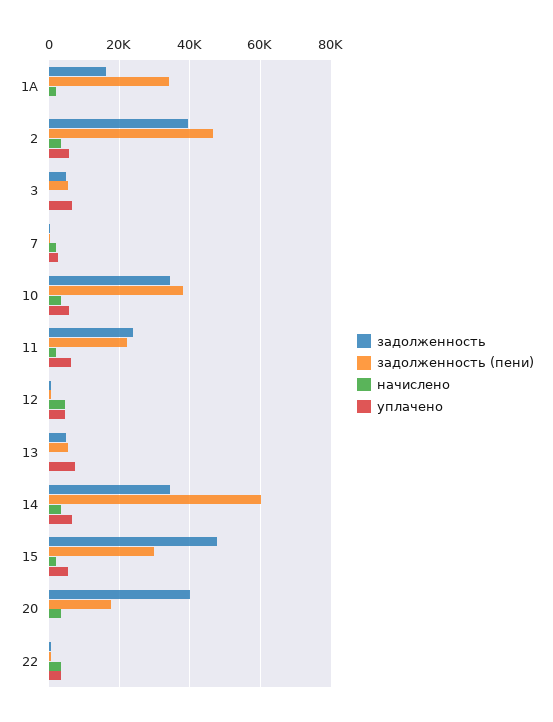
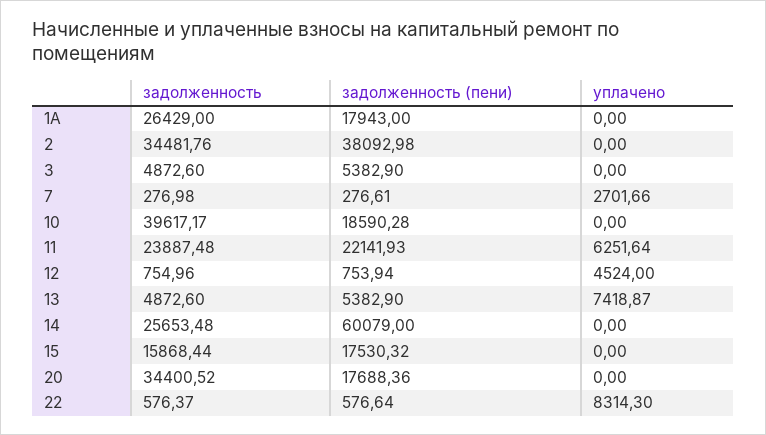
задолженность, 1А: 16000 -> 26429
задолженность (пени), 1А: 34000 -> 17943
начислено, 1А: 2000 -> none
задолженность, 2: 40000 -> 34481.76
задолженность (пени), 2: 46000 -> 38092.98
начислено, 2: 4000 -> none
уплачено, 2: 6000 -> 0
начислено, 3: 0 -> none
уплачено, 3: 6000 -> 0
начислено, 7: 2000 -> none
задолженность, 10: 34000 -> 39617.17
задолженность (пени), 10: 38000 -> 18590.28
начислено, 10: 4000 -> none
уплачено, 10: 6000 -> 0
начислено, 11: 2000 -> none
начислено, 12: 4000 -> none
начислено, 13: 0 -> none
задолженность, 14: 34000 -> 25653.48
начислено, 14: 4000 -> none
уплачено, 14: 6000 -> 0
задолженность, 15: 48000 -> 15868.44
задолженность (пени), 15: 30000 -> 17530.32
начислено, 15: 2000 -> none
уплачено, 15: 6000 -> 0
задолженность, 20: 40000 -> 34400.52
начислено, 20: 4000 -> none
начислено, 22: 4000 -> none
уплачено, 22: 4000 -> 8314.3

